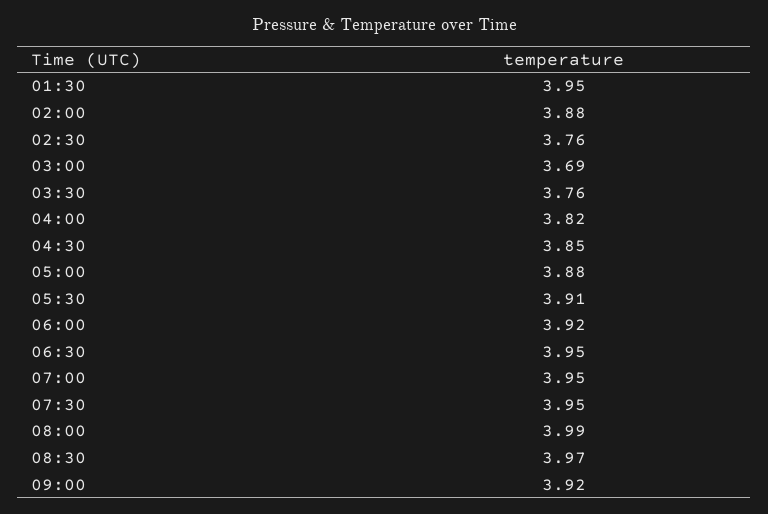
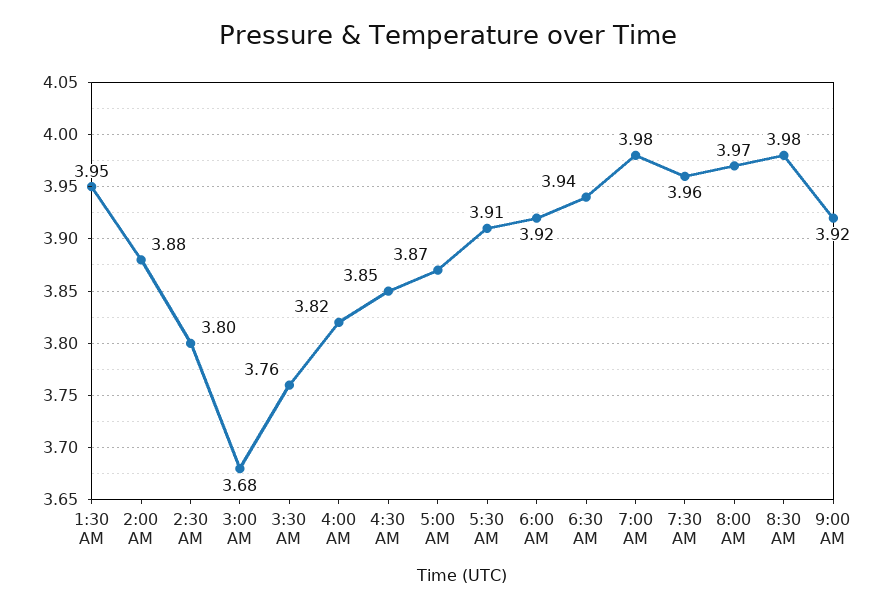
02:30: 3.76 -> 3.8
03:00: 3.69 -> 3.68
05:00: 3.88 -> 3.87
06:30: 3.95 -> 3.94
07:00: 3.95 -> 3.98
07:30: 3.95 -> 3.96
08:00: 3.99 -> 3.97
08:30: 3.97 -> 3.98

